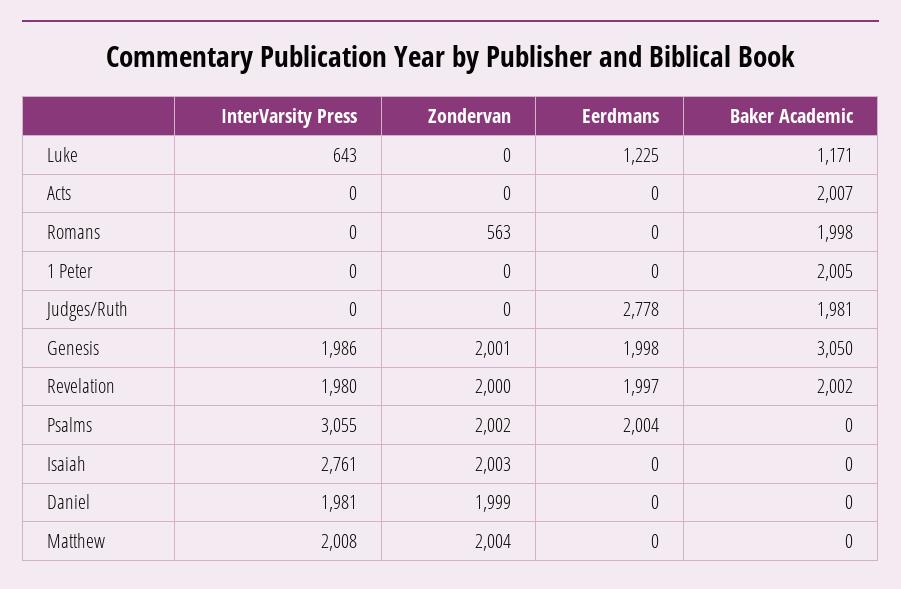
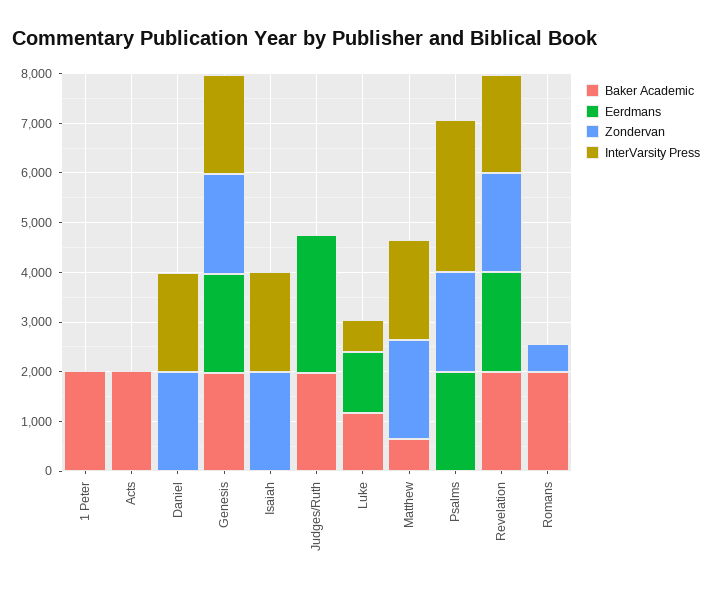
Baker Academic, Genesis: 3050 -> 2000
InterVarsity Press, Isaiah: 2761 -> 2000
Baker Academic, Matthew: 0 -> 600

